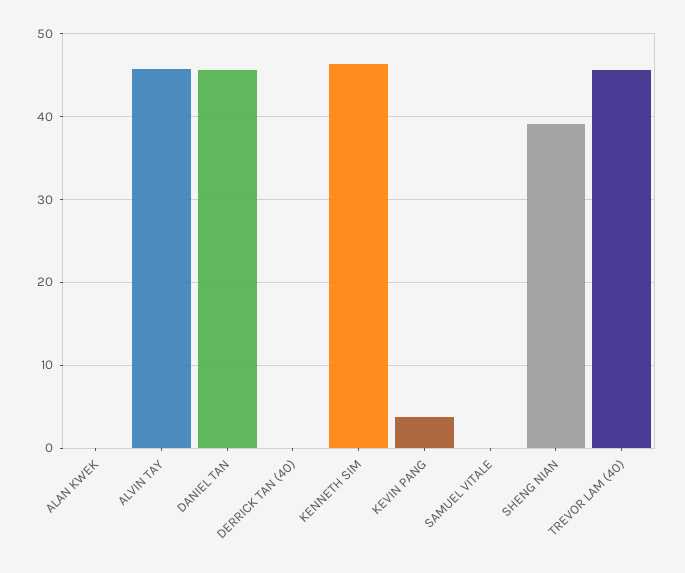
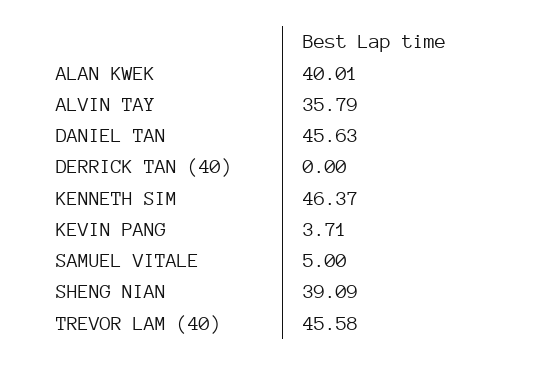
ALAN KWEK: 0 -> 40.01
ALVIN TAY: 46 -> 35.79
SAMUEL VITALE: 0 -> 5

